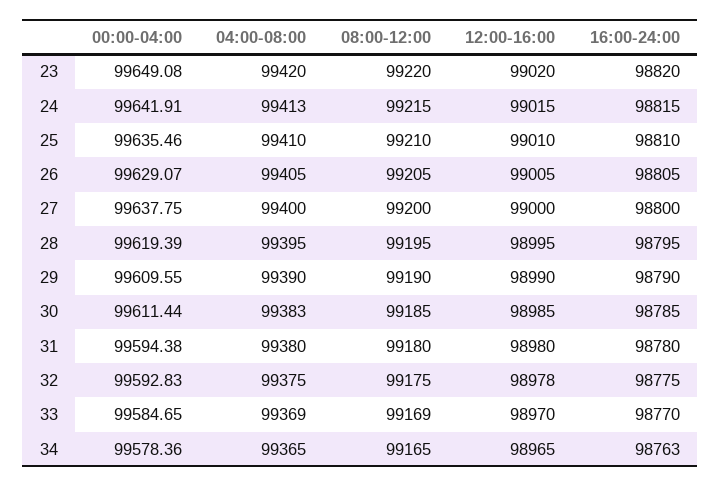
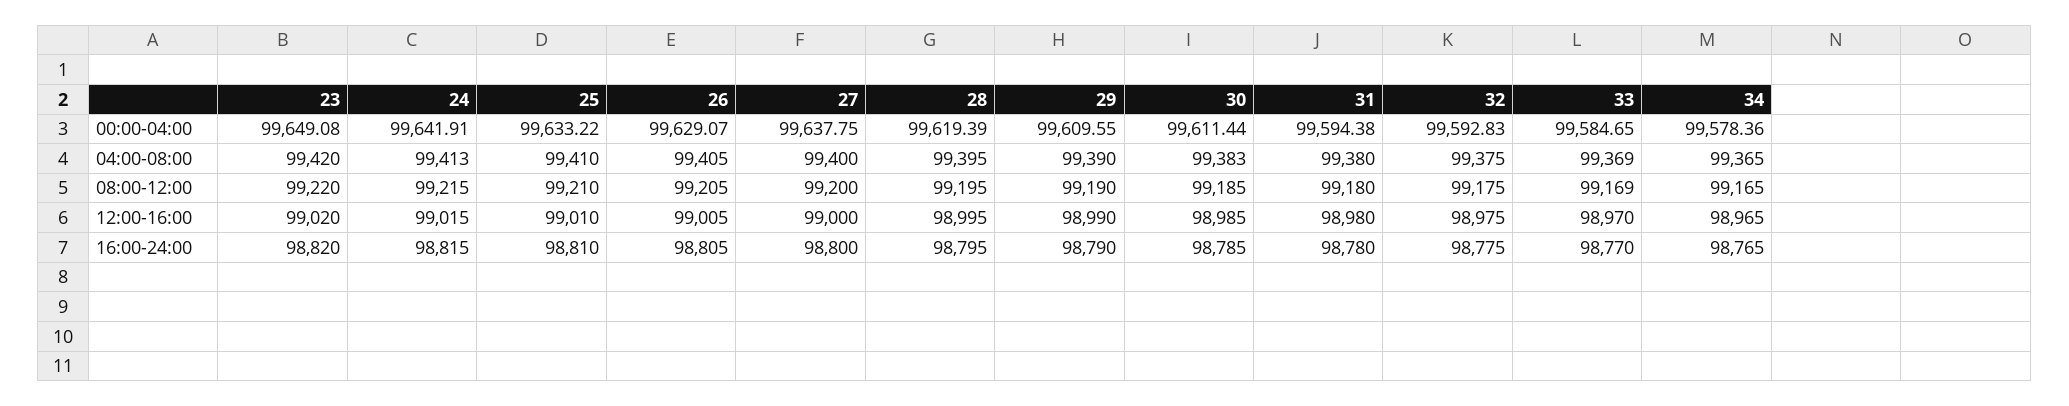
00:00-04:00, 25: 99635.46 -> 99633.22
12:00-16:00, 32: 98978 -> 98975
16:00-24:00, 34: 98763 -> 98765

